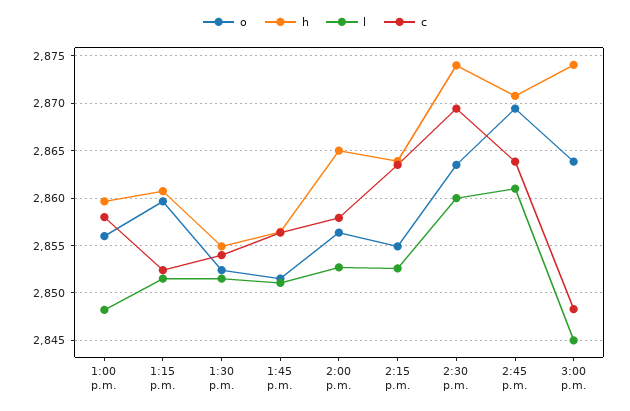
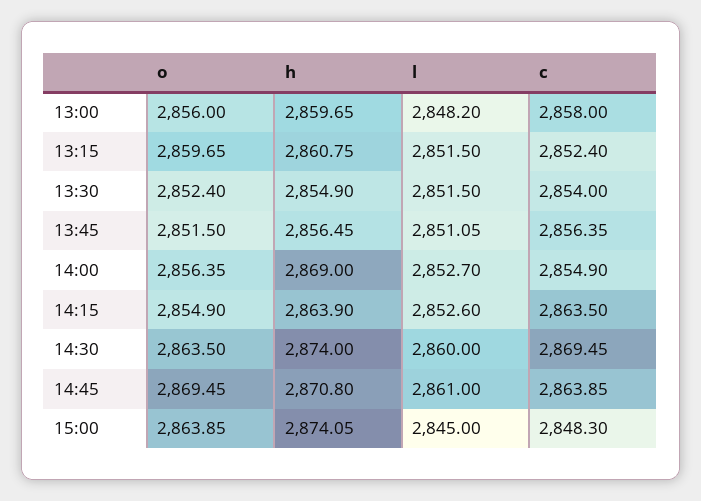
h, 2:00 p.m.: 2865 -> 2869
c, 2:00 p.m.: 2858 -> 2854.9

